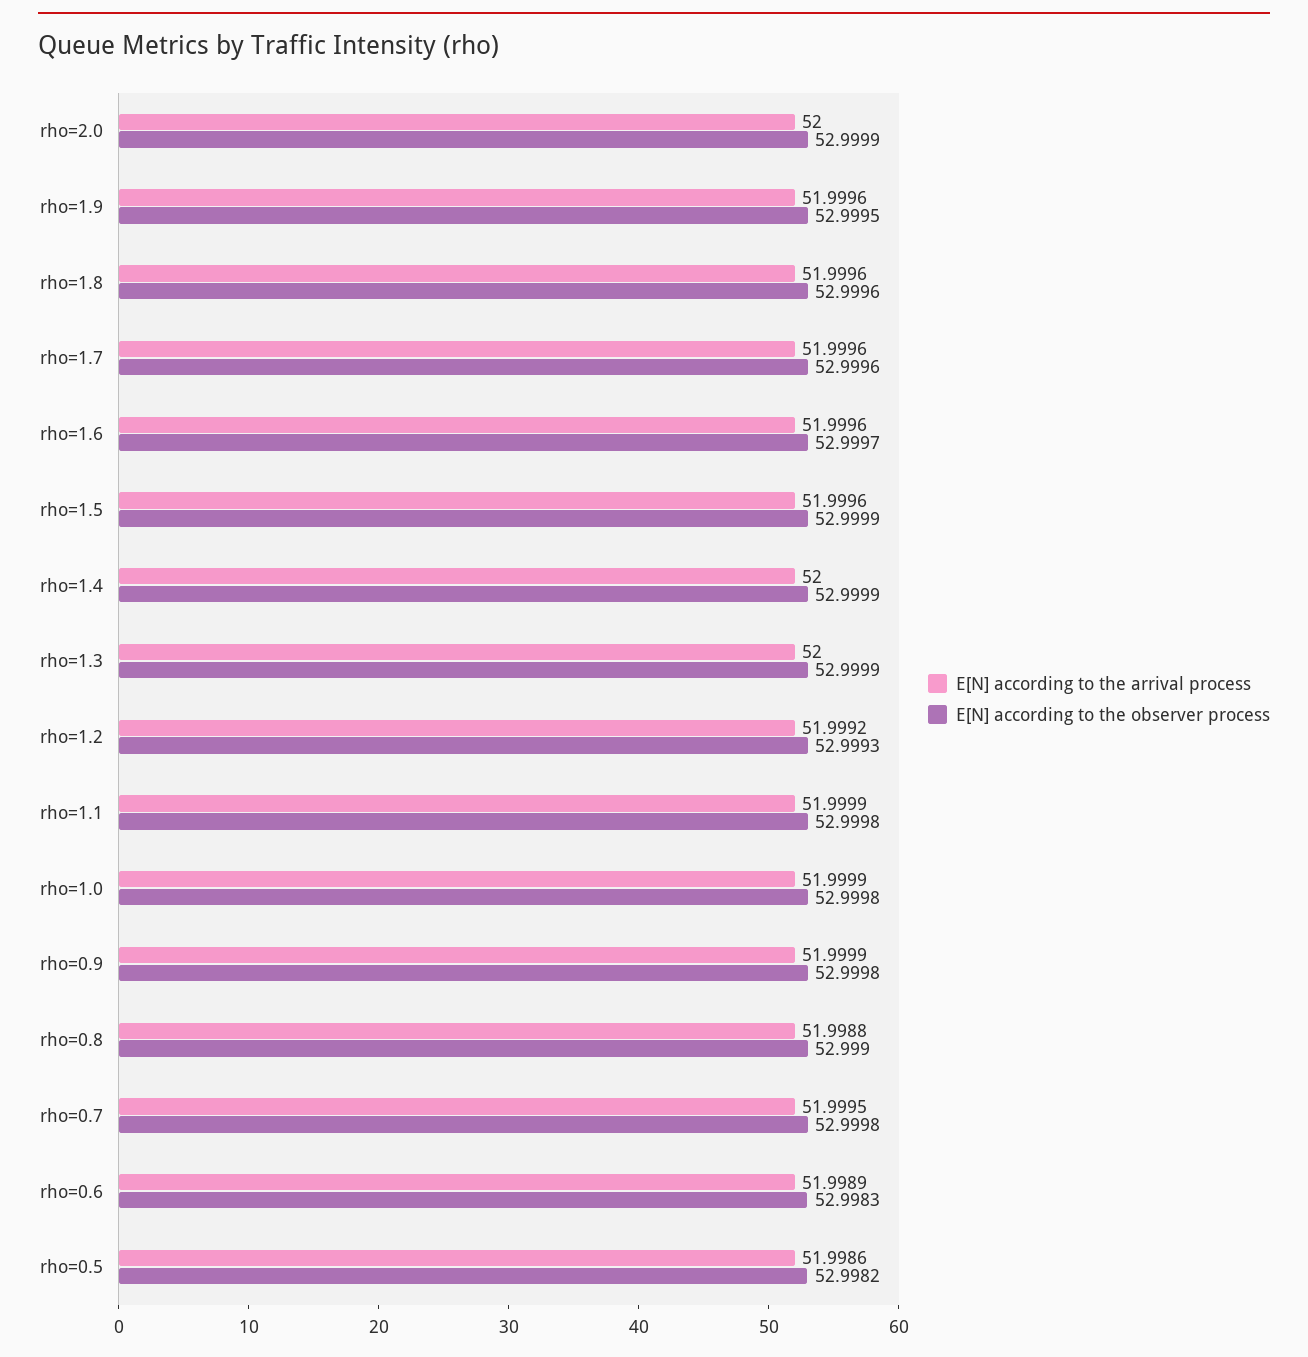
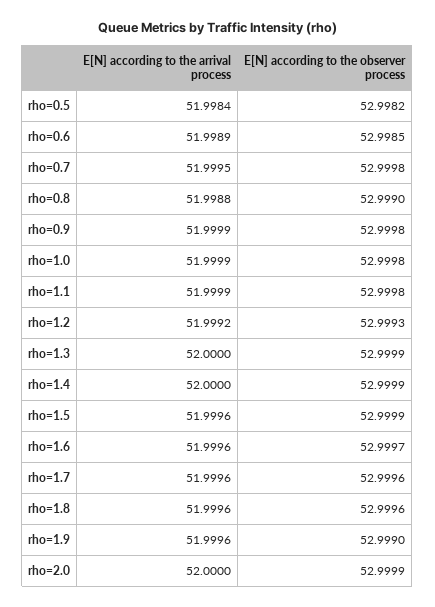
E[N] according to the observer process, rho=1.9: 52.9995 -> 52.999
E[N] according to the observer process, rho=0.6: 52.9983 -> 52.9985
E[N] according to the arrival process, rho=0.5: 51.9986 -> 51.9984

